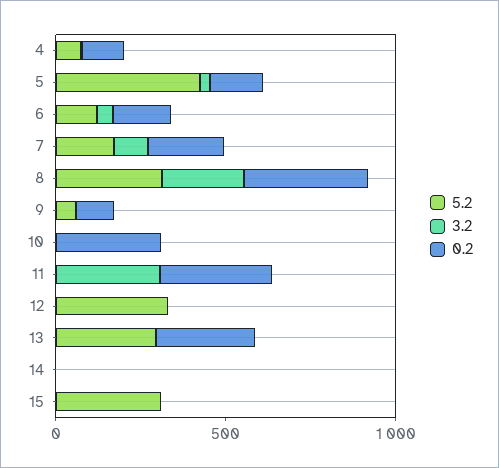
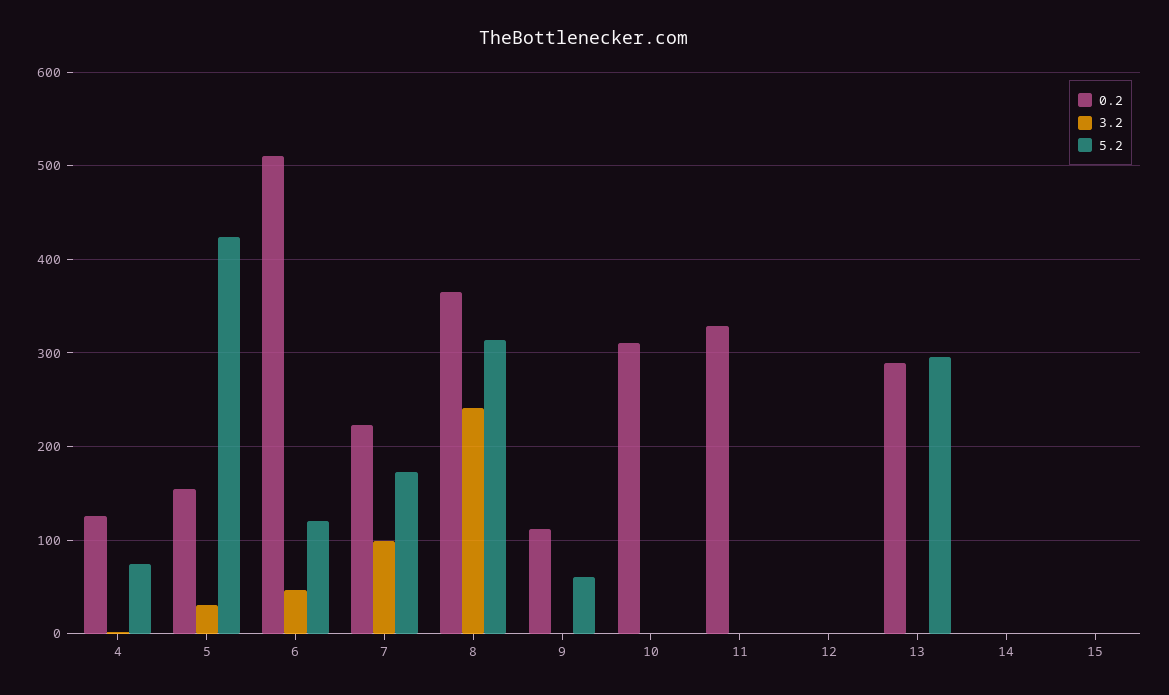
0.2, 6: 200 -> 510
3.2, 11: 300 -> 0
5.2, 12: 300 -> 0
5.2, 15: 300 -> 0

